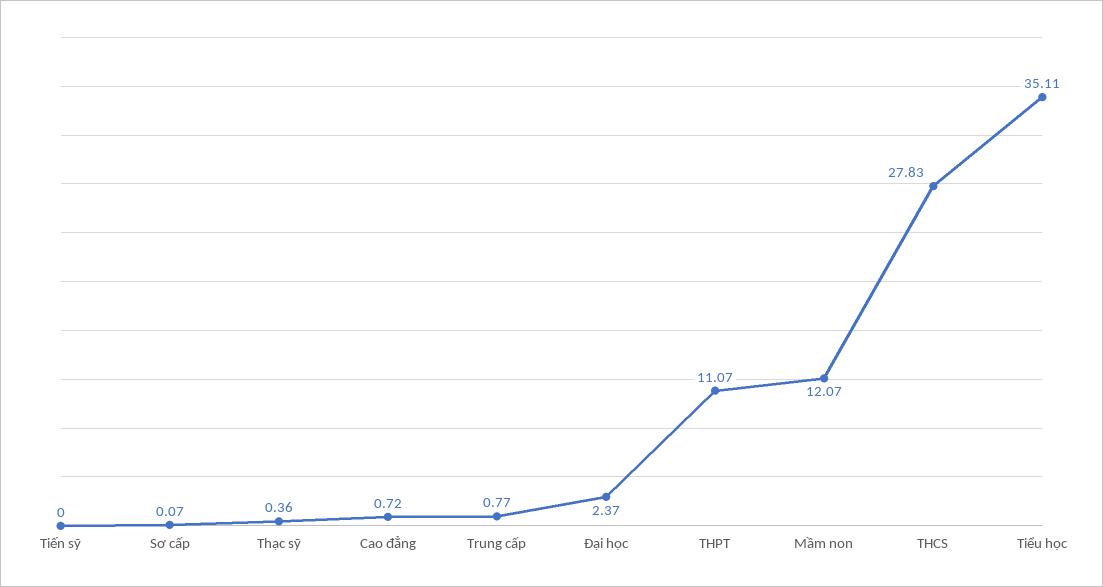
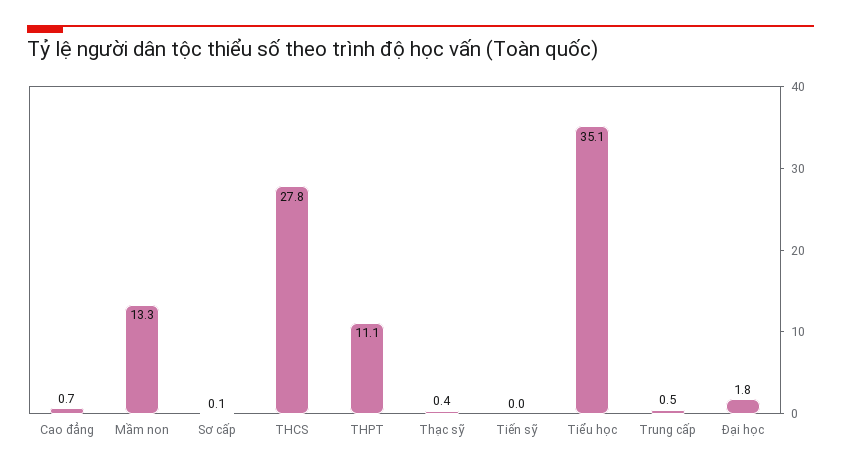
Trung cấp: 0.77 -> 0.5
Đại học: 2.37 -> 1.8
Mầm non: 12.07 -> 13.3

